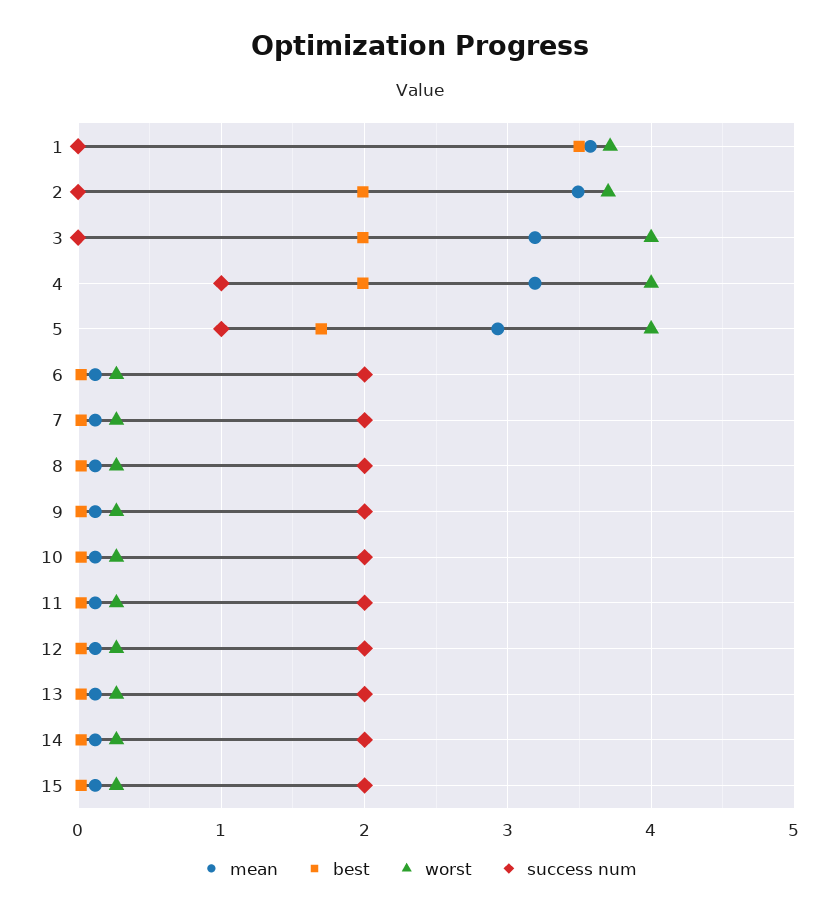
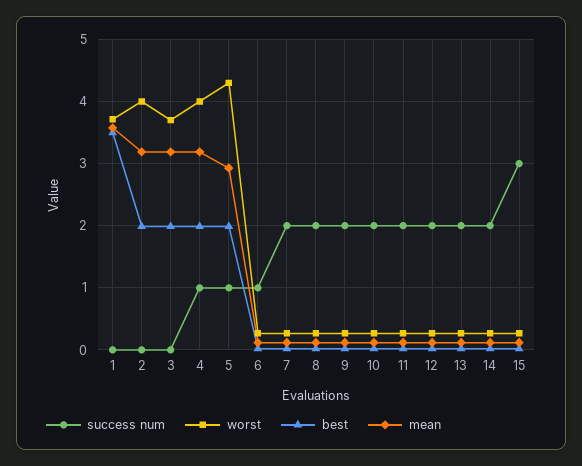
mean, 2: 3.5 -> 3.2
worst, 2: 3.7 -> 4
worst, 3: 4 -> 3.7
best, 5: 1.7 -> 2
worst, 5: 4 -> 4.3
success num, 6: 2 -> 1
success num, 15: 2 -> 3

